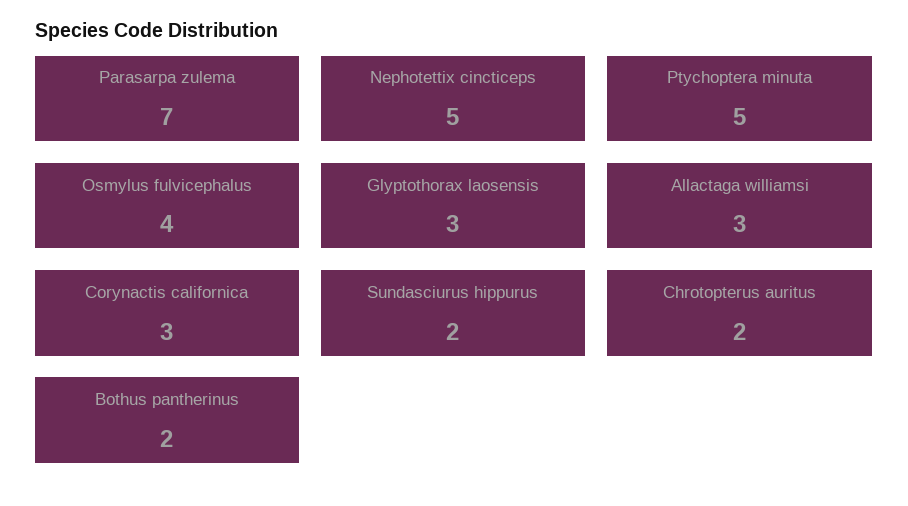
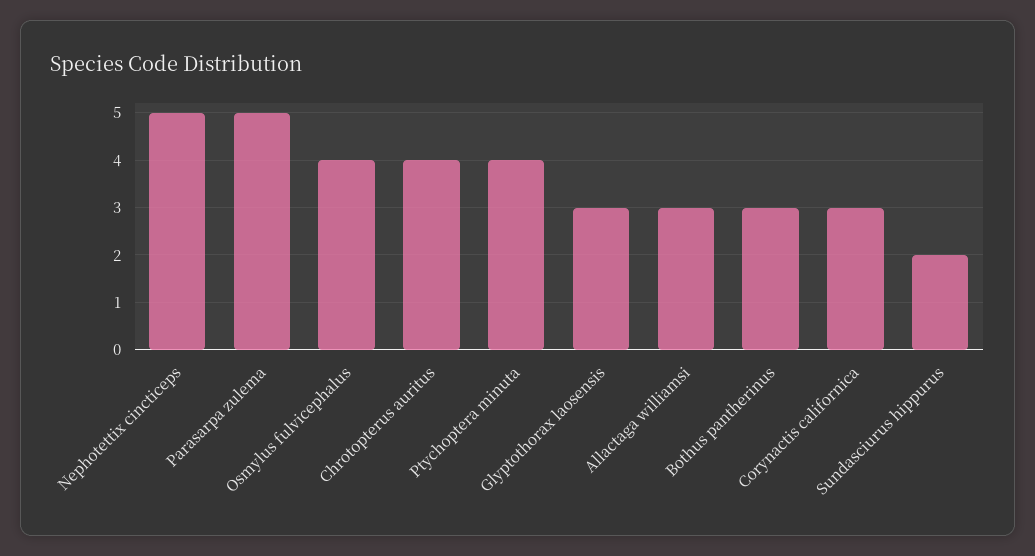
Parasarpa zulema: 7 -> 5
Ptychoptera minuta: 5 -> 4
Chrotopterus auritus: 2 -> 4
Bothus pantherinus: 2 -> 3

